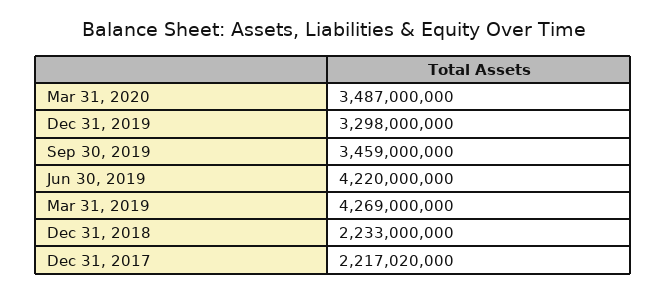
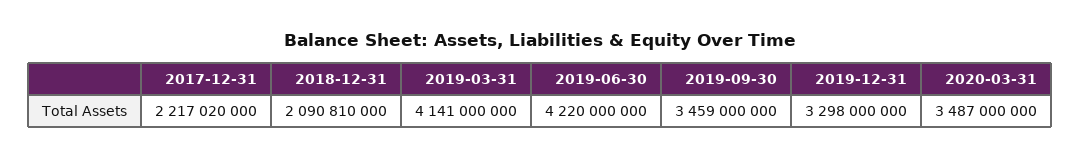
Mar 31, 2019: 4269000000 -> 4141000000
Dec 31, 2018: 2233000000 -> 2090810000

